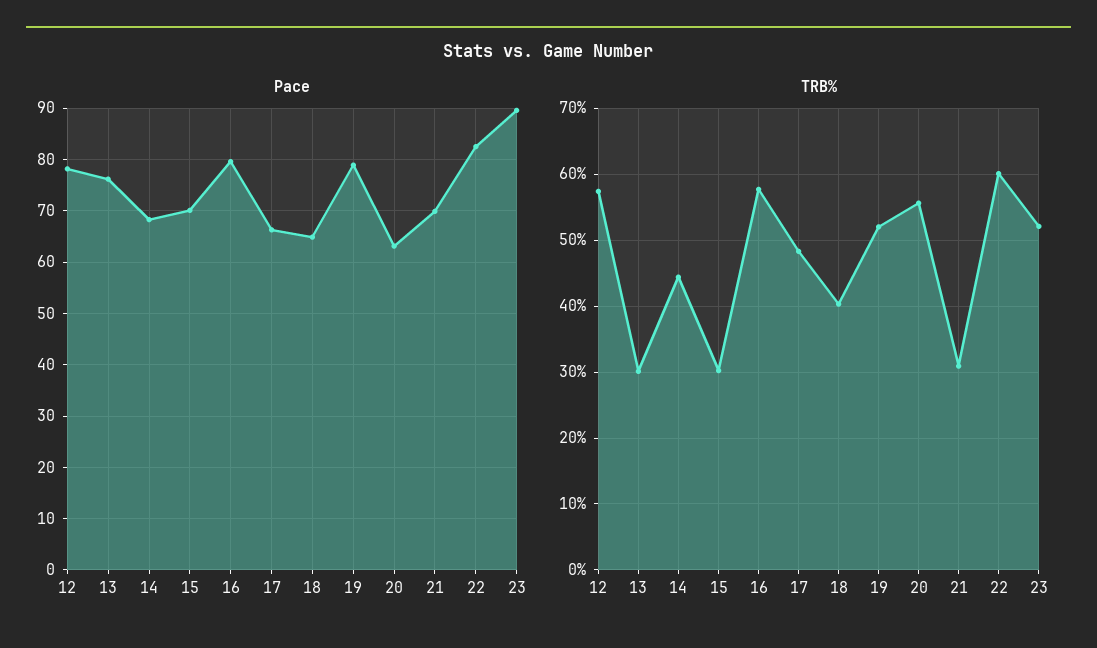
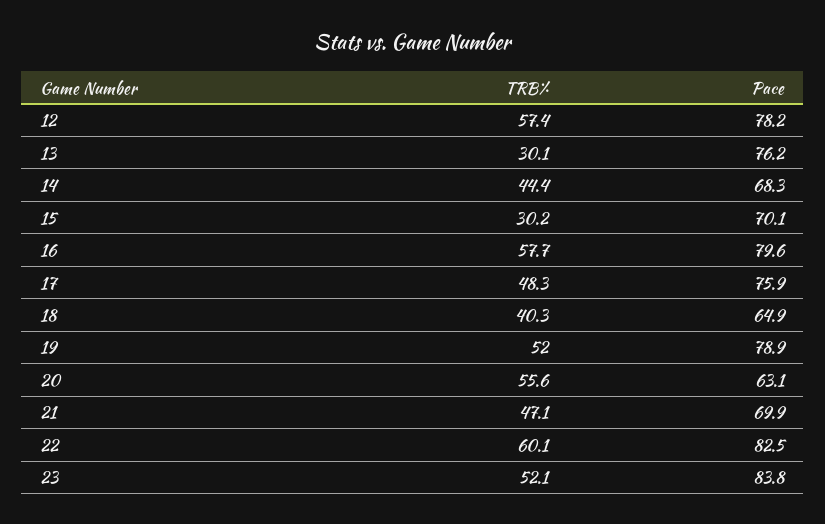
Pace, 17: 66 -> 75.9
Pace, 23: 90 -> 83.8
TRB%, 21: 31 -> 47.1

